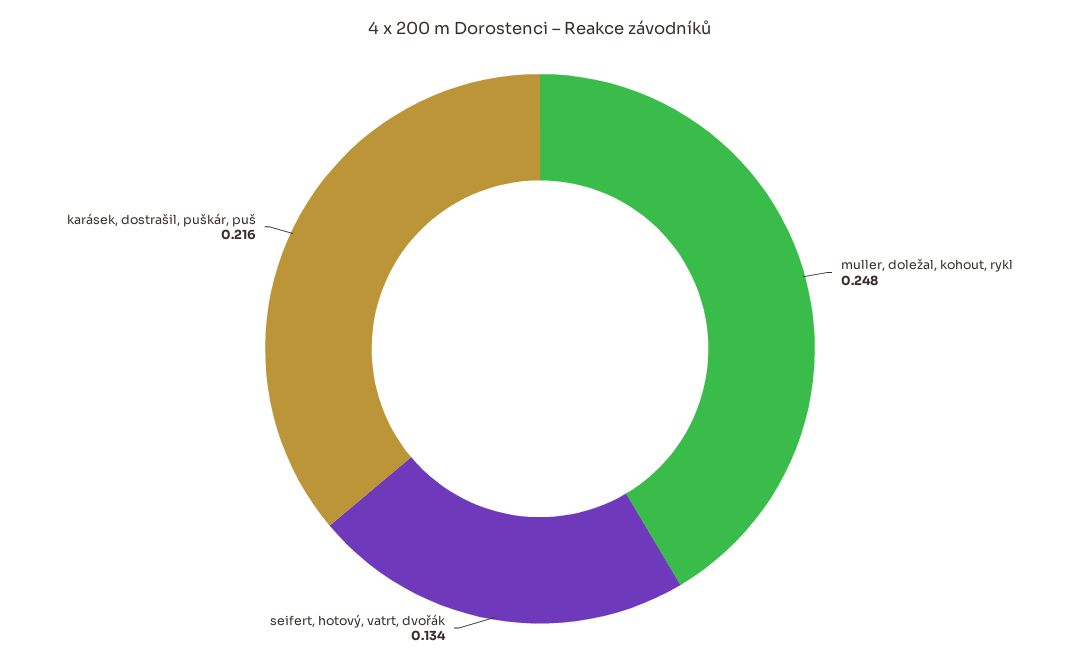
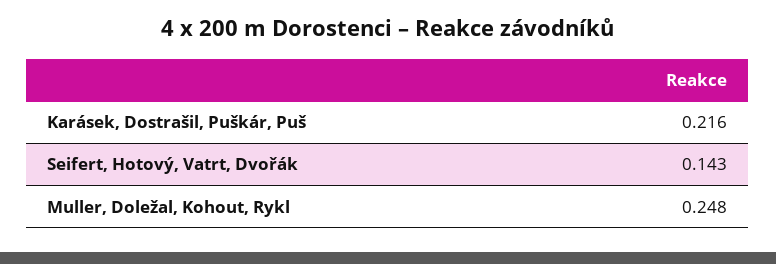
seifert, hotový, vatrt, dvořák: 0.134 -> 0.143

